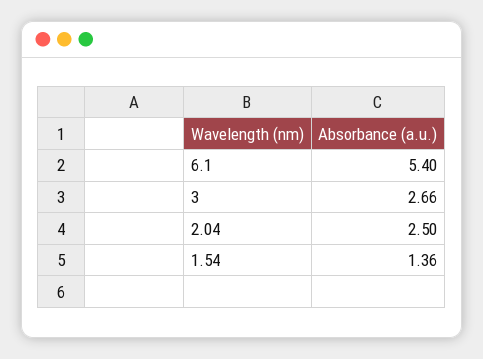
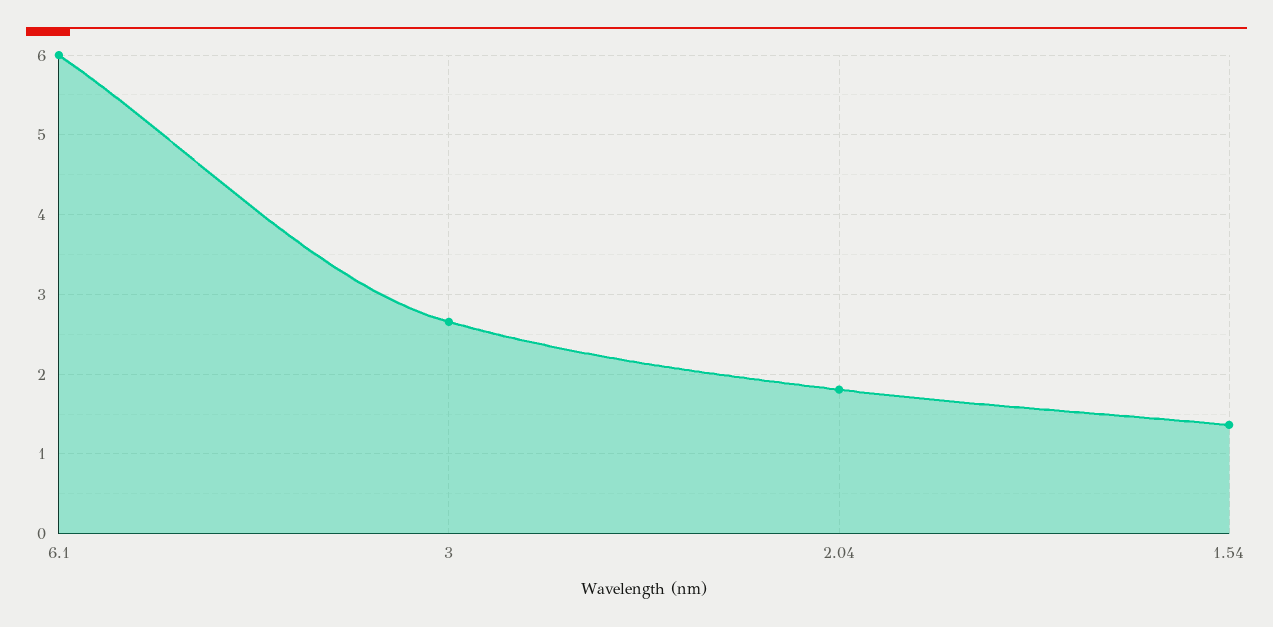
6.1: 5.4 -> 6
2.04: 2.5 -> 1.8

